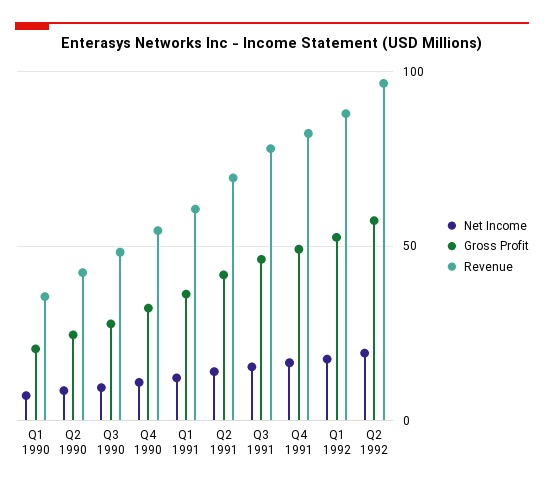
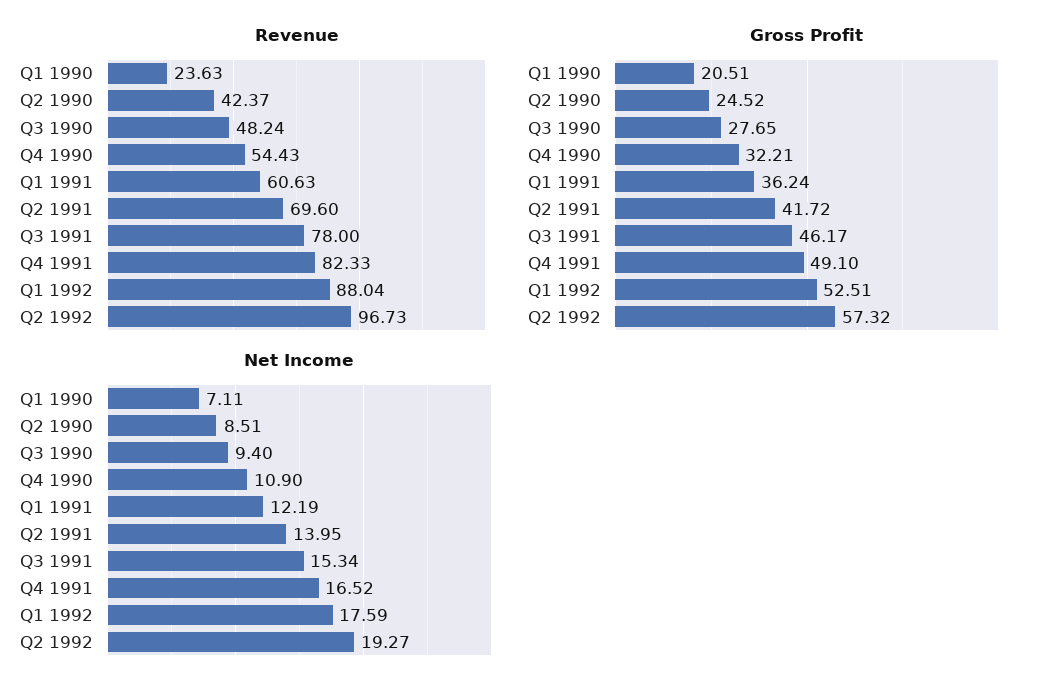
Revenue, Q1 1990: 35 -> 23.63

